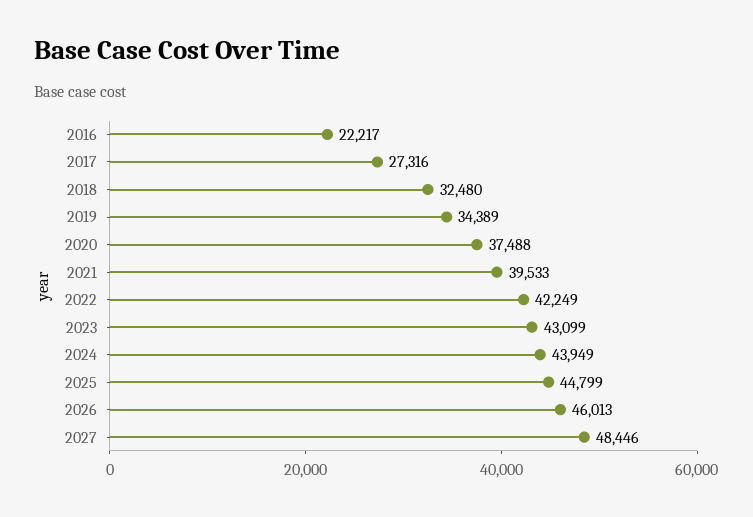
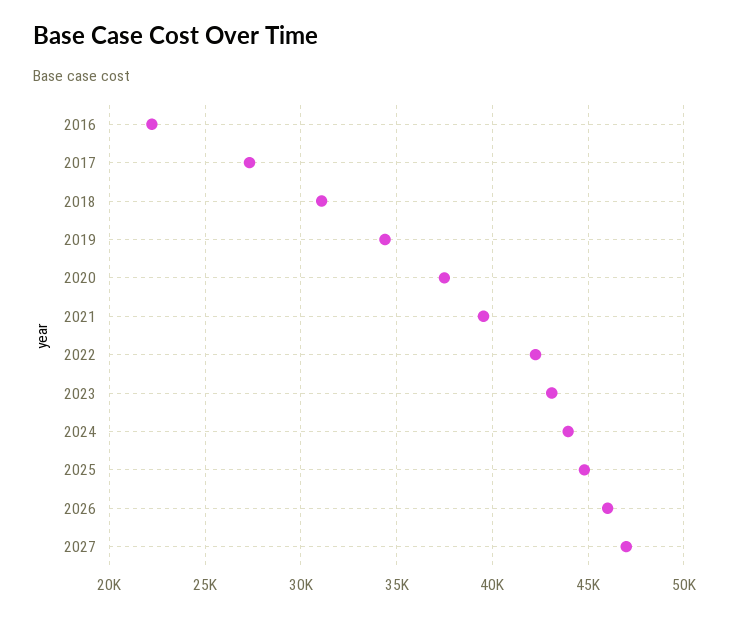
2018: 32480 -> 31000
2027: 48446 -> 47000

